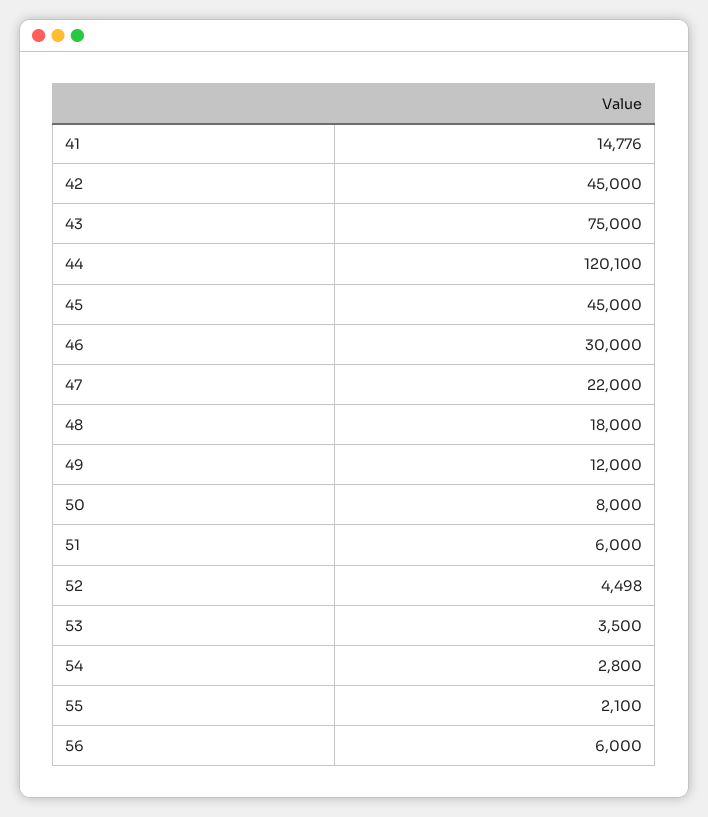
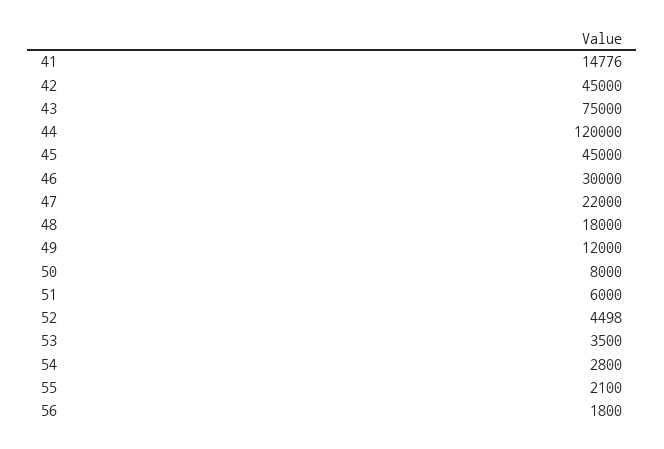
44: 120100 -> 120000
56: 6000 -> 1800

